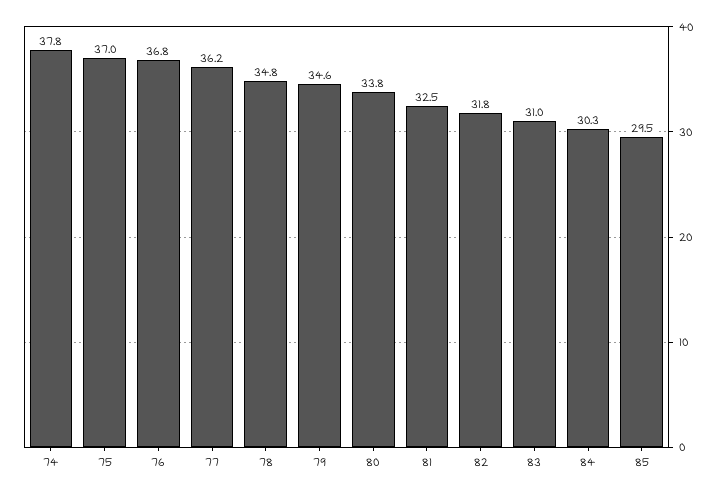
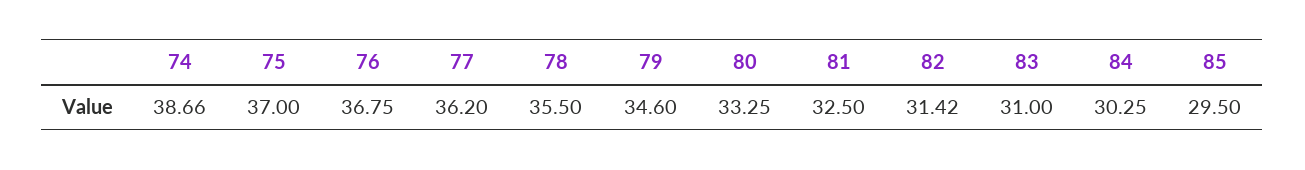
74: 37.8 -> 38.66
78: 34.8 -> 35.5
80: 33.8 -> 33.25
82: 31.8 -> 31.42

